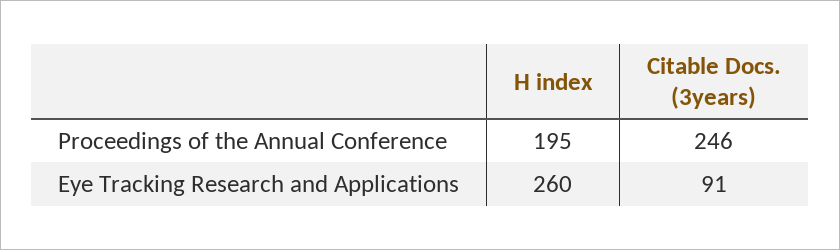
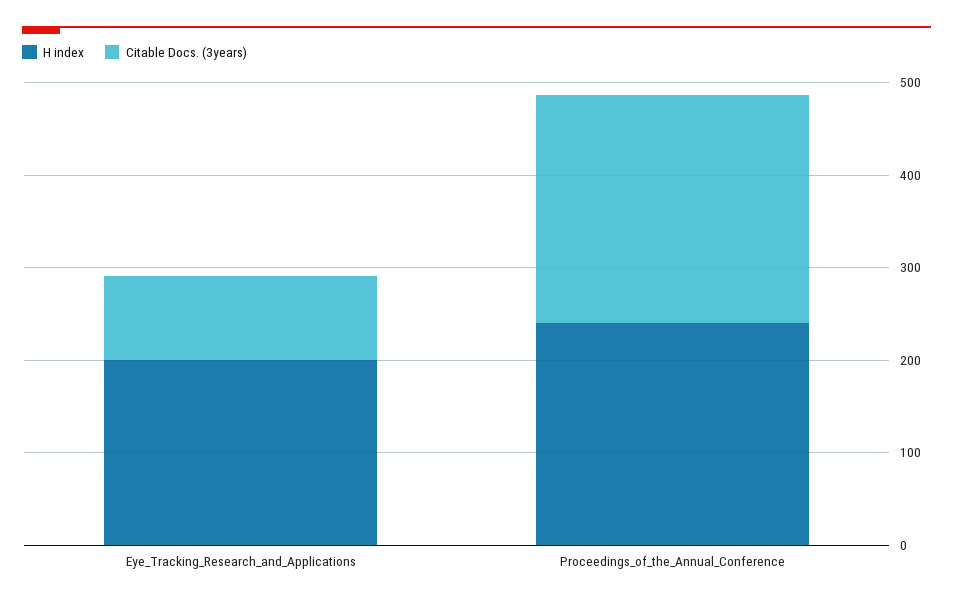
H index, Proceedings of the Annual Conference: 195 -> 240
H index, Eye Tracking Research and Applications: 260 -> 200

